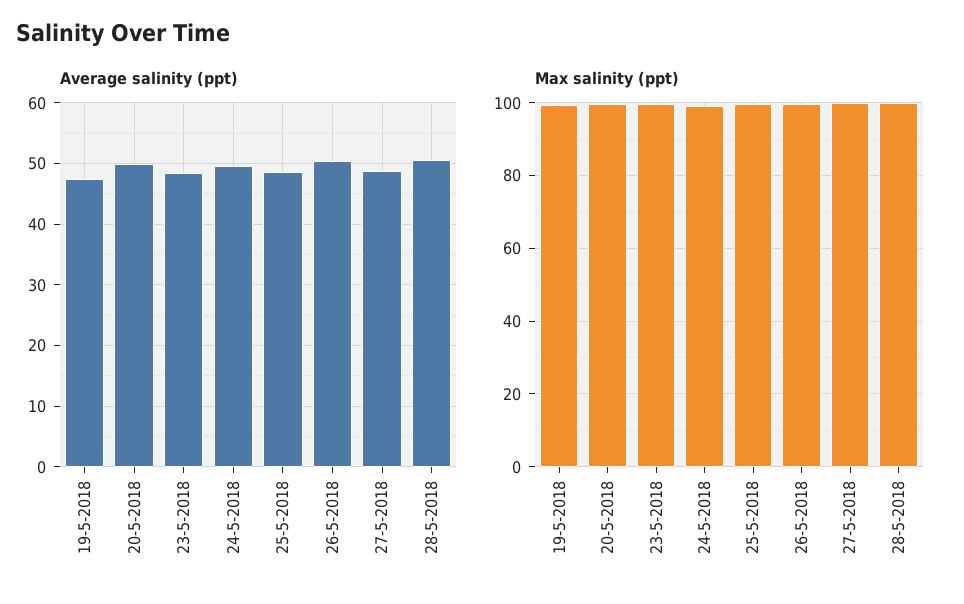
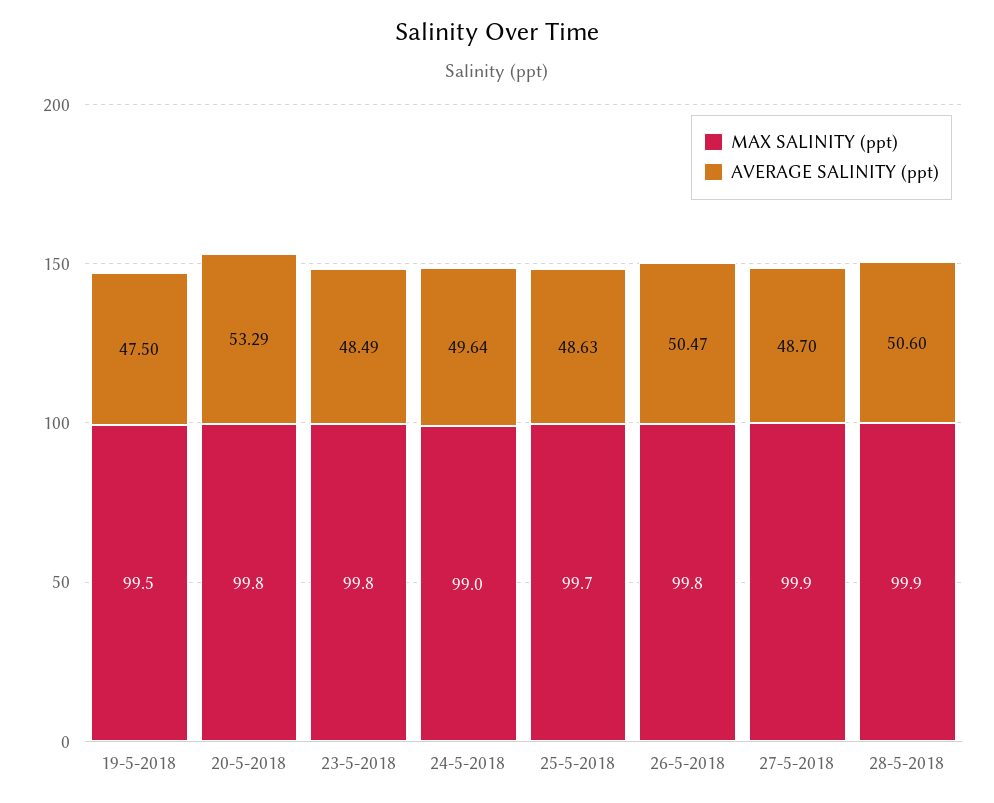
Average salinity (ppt), 20-5-2018: 50 -> 53.29

